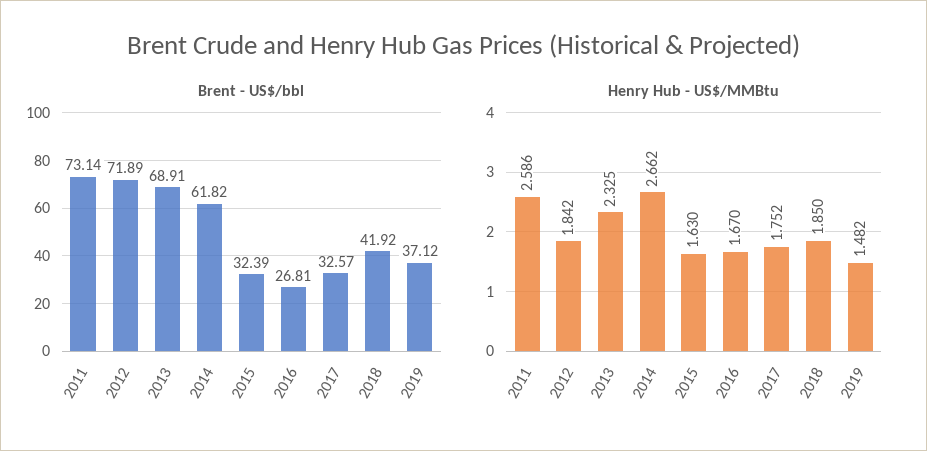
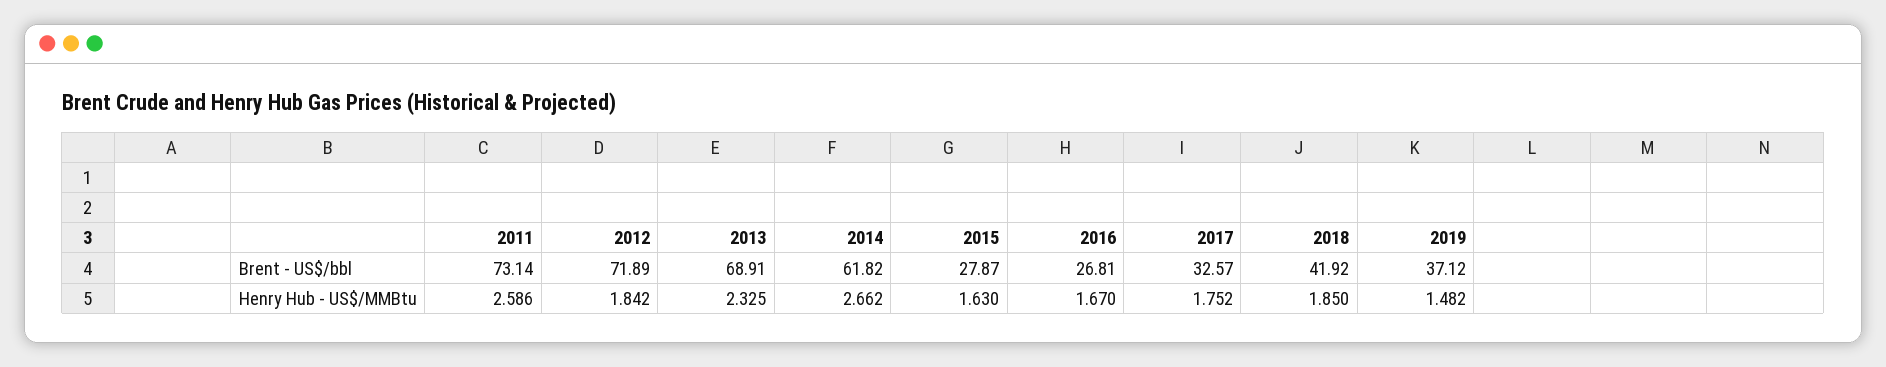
Brent - US$/bbl, 2015: 32.39 -> 27.87

